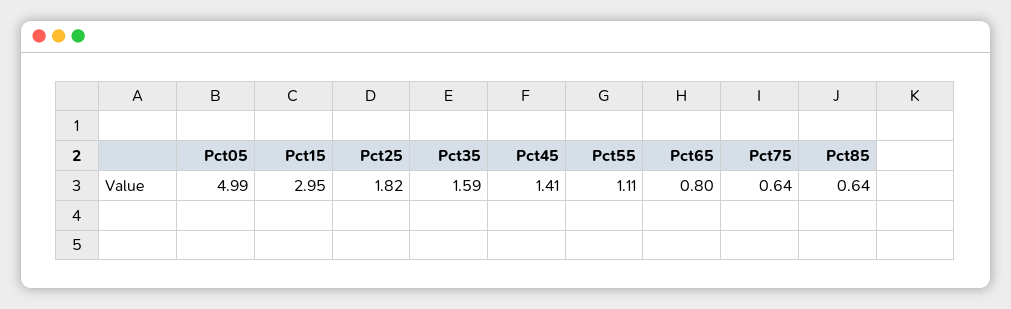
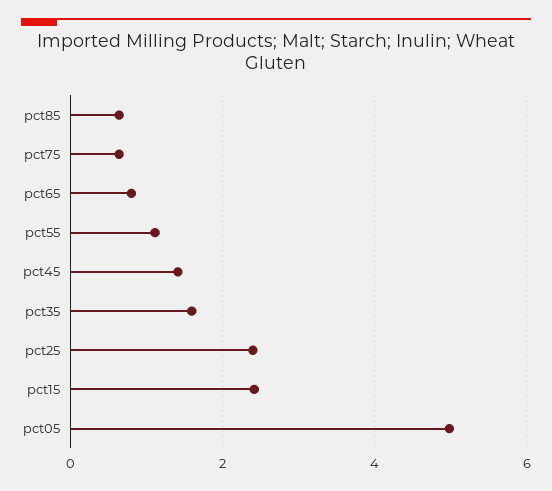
Pct15: 2.95 -> 2.4
Pct25: 1.82 -> 2.4

